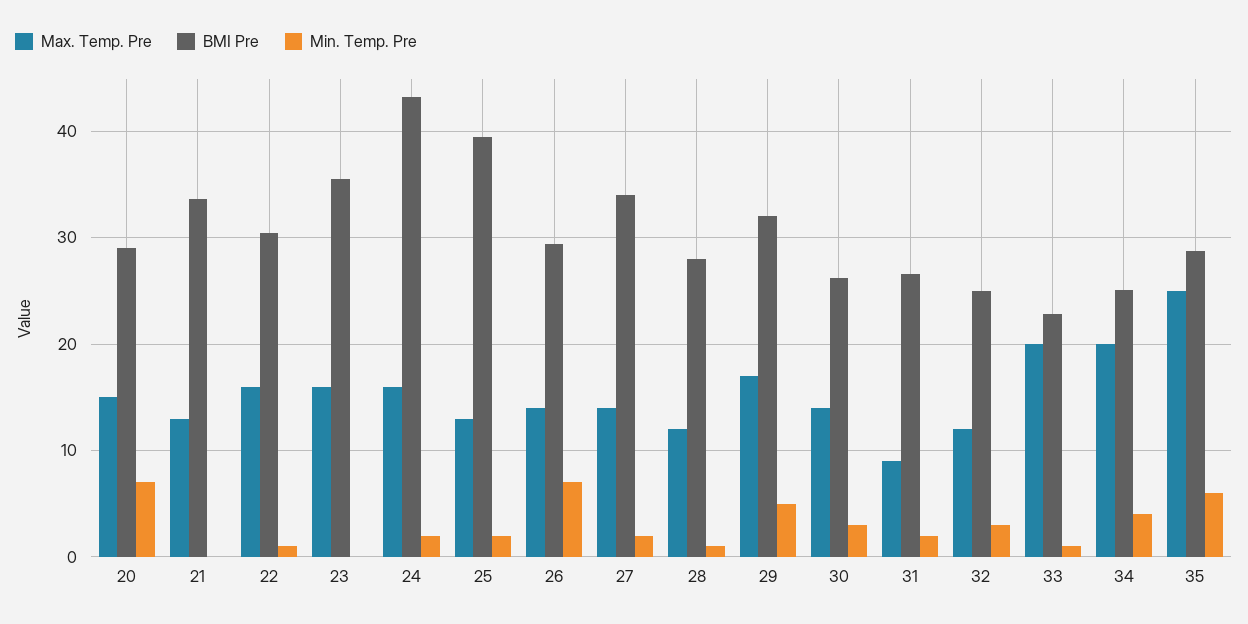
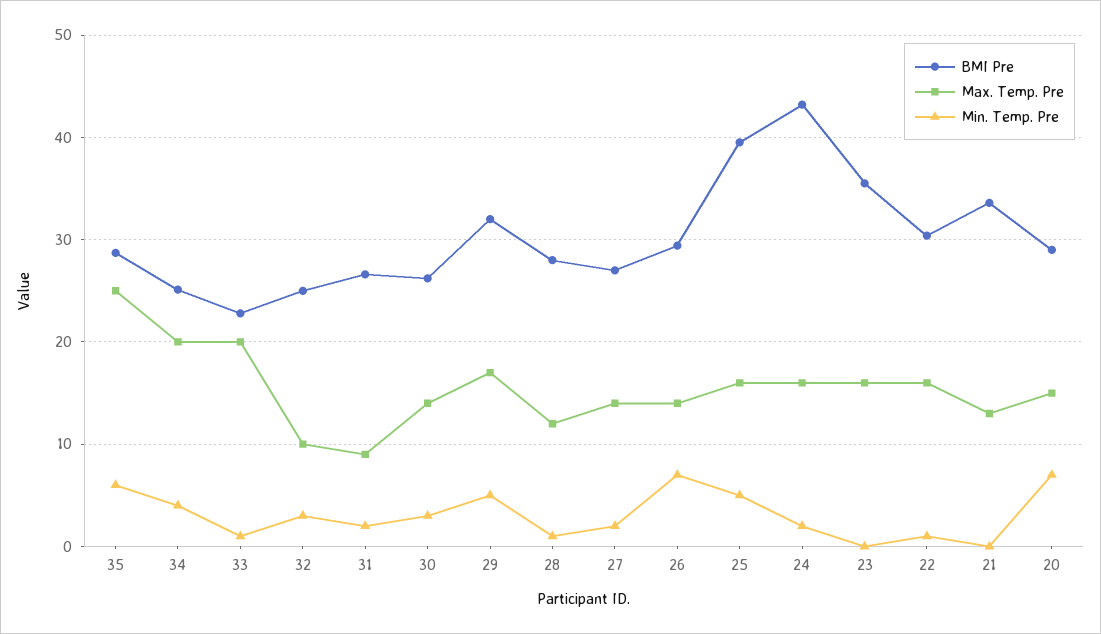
Max. Temp. Pre, 25: 13 -> 16
Min. Temp. Pre, 25: 2 -> 5
BMI Pre, 27: 34 -> 27
Max. Temp. Pre, 32: 12 -> 10

